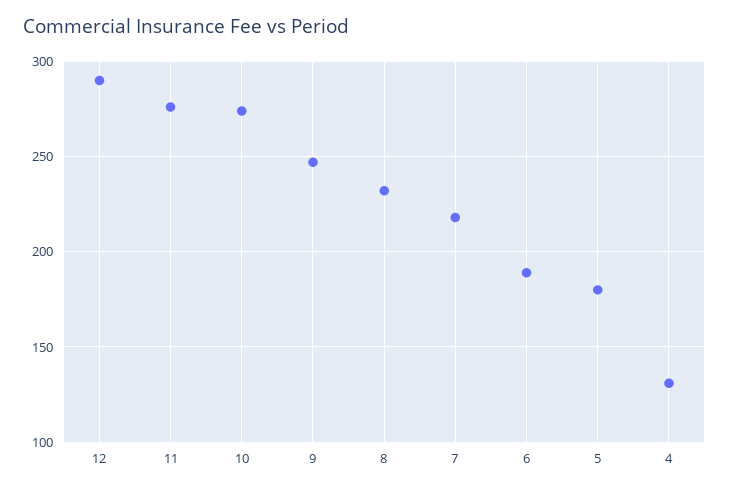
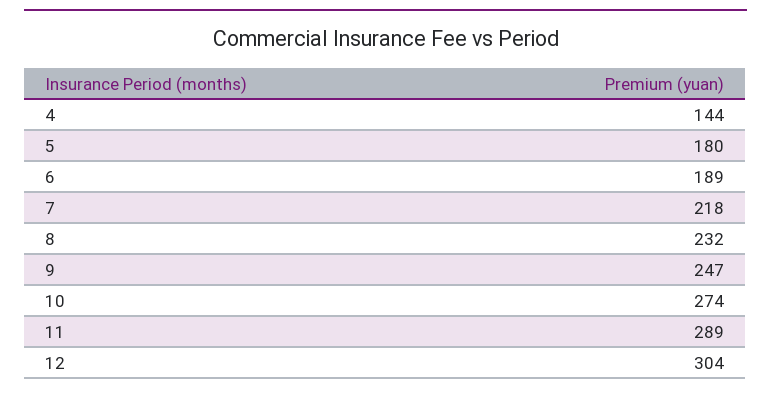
12: 290 -> 304
11: 275 -> 289
4: 130 -> 144

